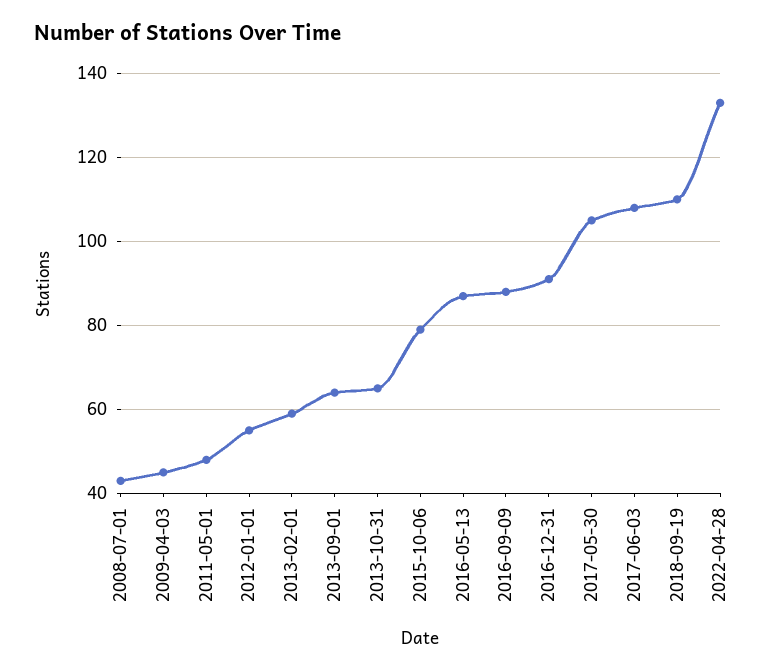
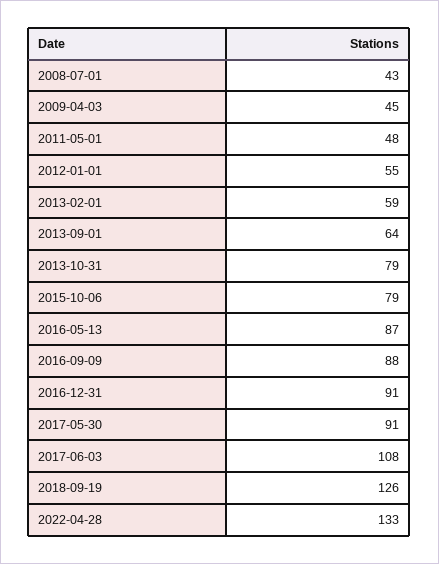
2013-10-31: 65 -> 79
2017-05-30: 105 -> 91
2018-09-19: 110 -> 126

